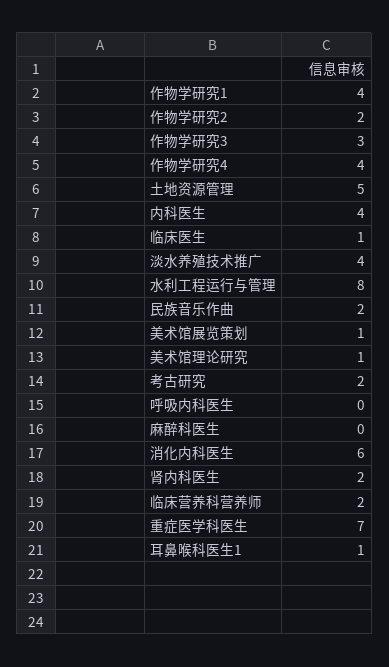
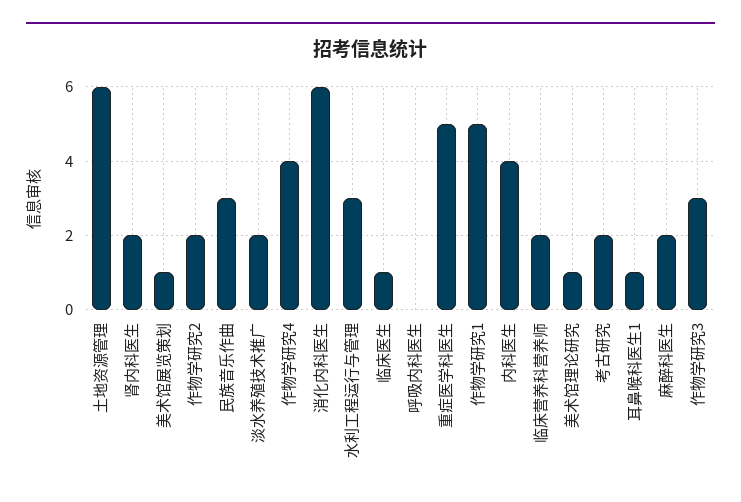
作物学研究1: 4 -> 5
土地资源管理: 5 -> 6
淡水养殖技术推广: 4 -> 2
水利工程运行与管理: 8 -> 3
民族音乐作曲: 2 -> 3
麻醉科医生: 0 -> 2
重症医学科医生: 7 -> 5

